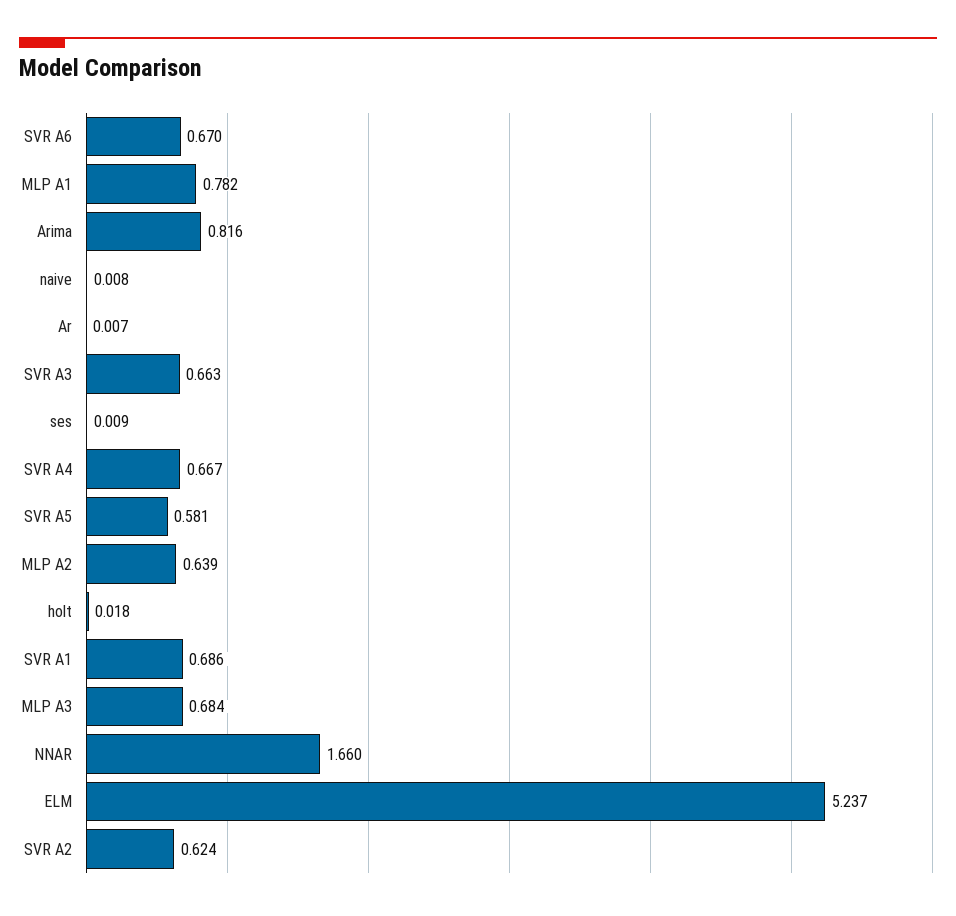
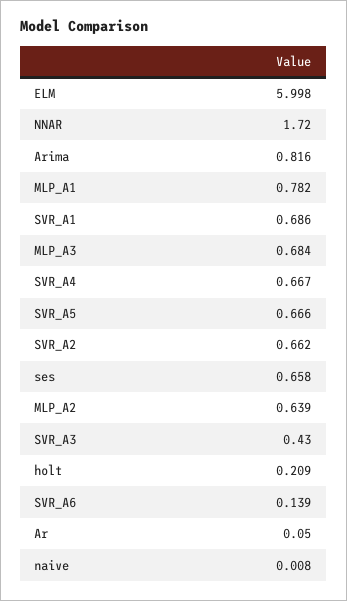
SVR A6: 0.67 -> 0.139
Ar: 0.007 -> 0.05
SVR A3: 0.663 -> 0.43
ses: 0.009 -> 0.658
SVR A5: 0.581 -> 0.666
holt: 0.018 -> 0.209
NNAR: 1.66 -> 1.72
ELM: 5.237 -> 5.998
SVR A2: 0.624 -> 0.662

